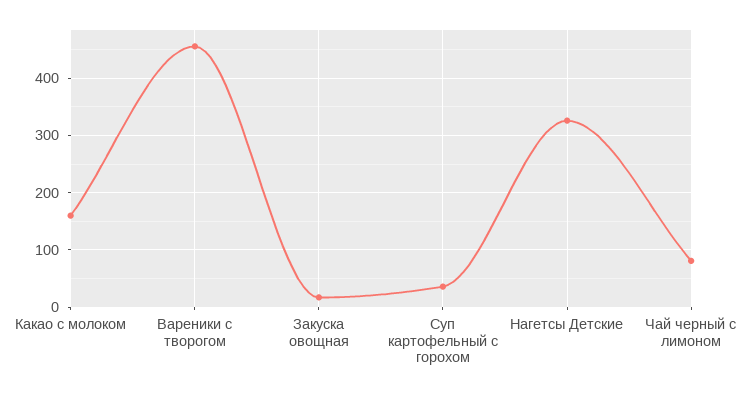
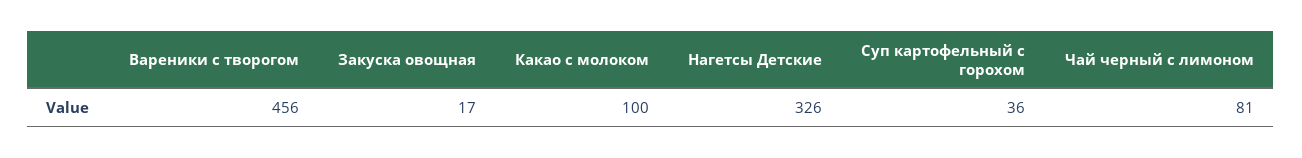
Какао с молоком: 160 -> 100

